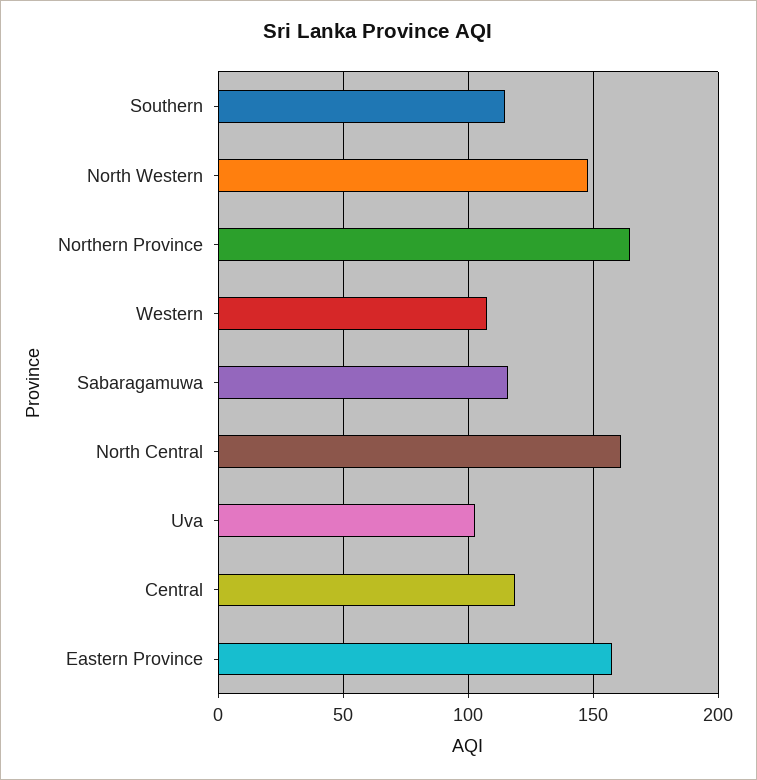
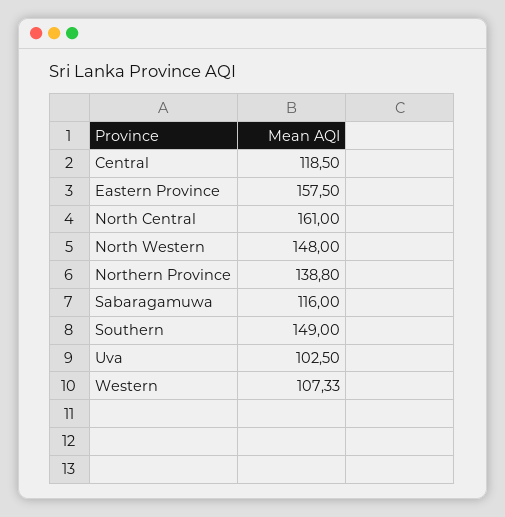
Southern: 115 -> 149
Northern Province: 165 -> 138.8

